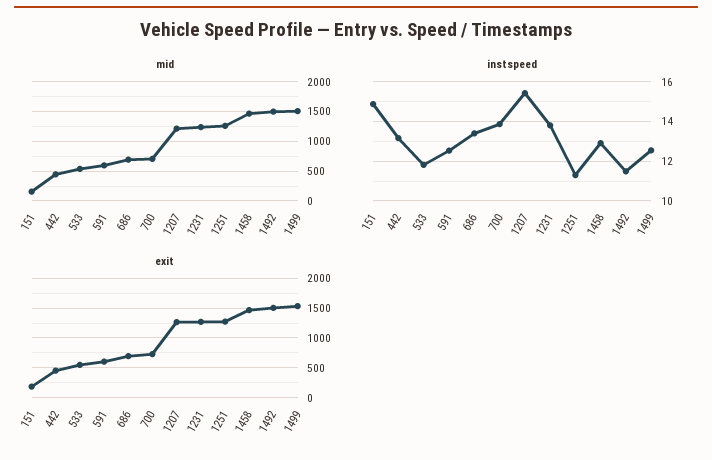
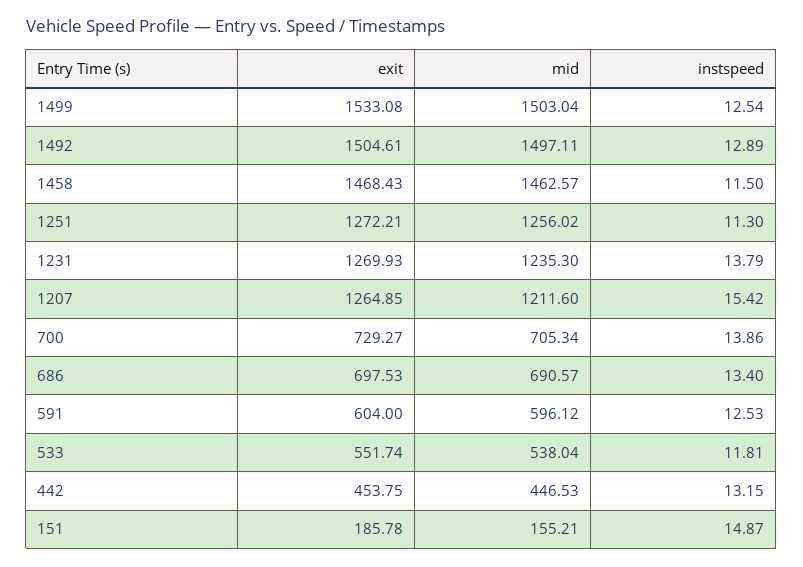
instspeed, 1458: 13 -> 11.5
instspeed, 1492: 11.5 -> 12.89

